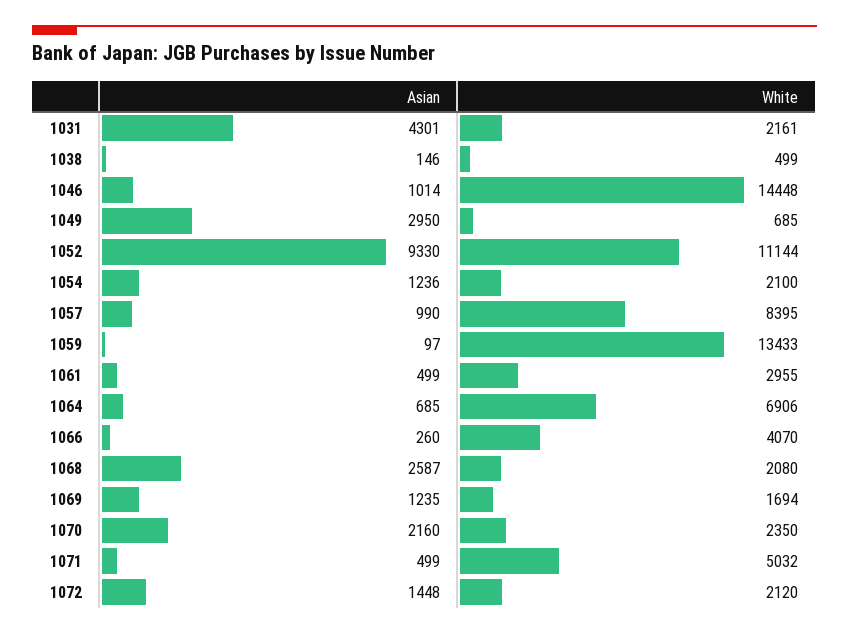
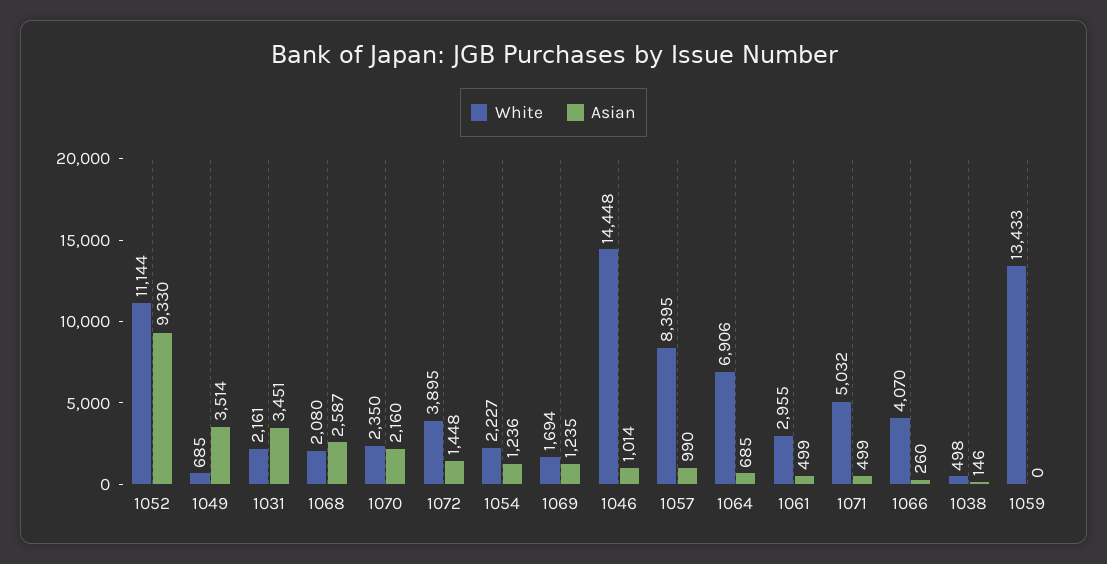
Asian, 1031: 4301 -> 3451
White, 1038: 499 -> 498
Asian, 1049: 2950 -> 3514
White, 1054: 2100 -> 2227
Asian, 1059: 97 -> 0
White, 1072: 2120 -> 3895

